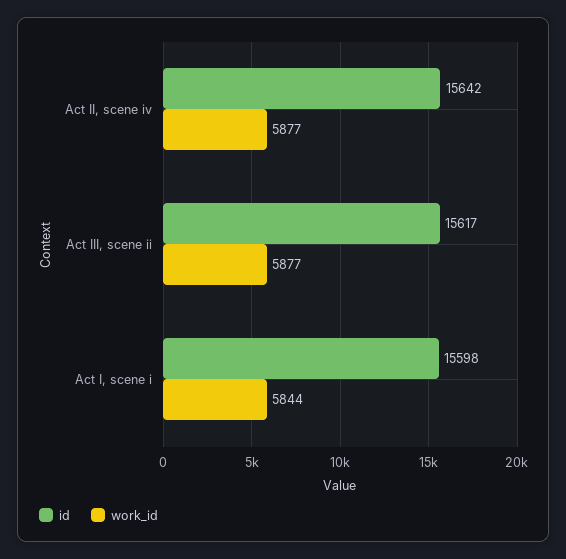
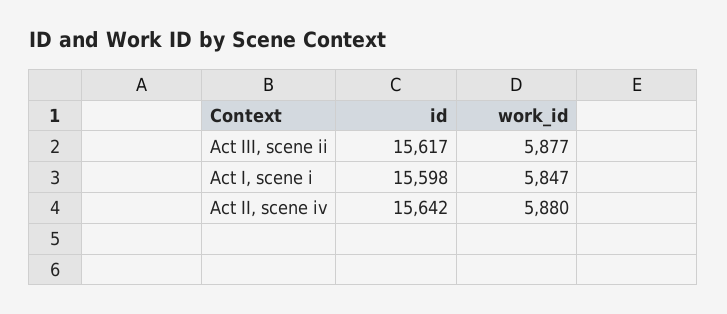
work_id, Act II, scene iv: 5877 -> 5880
work_id, Act I, scene i: 5844 -> 5847

